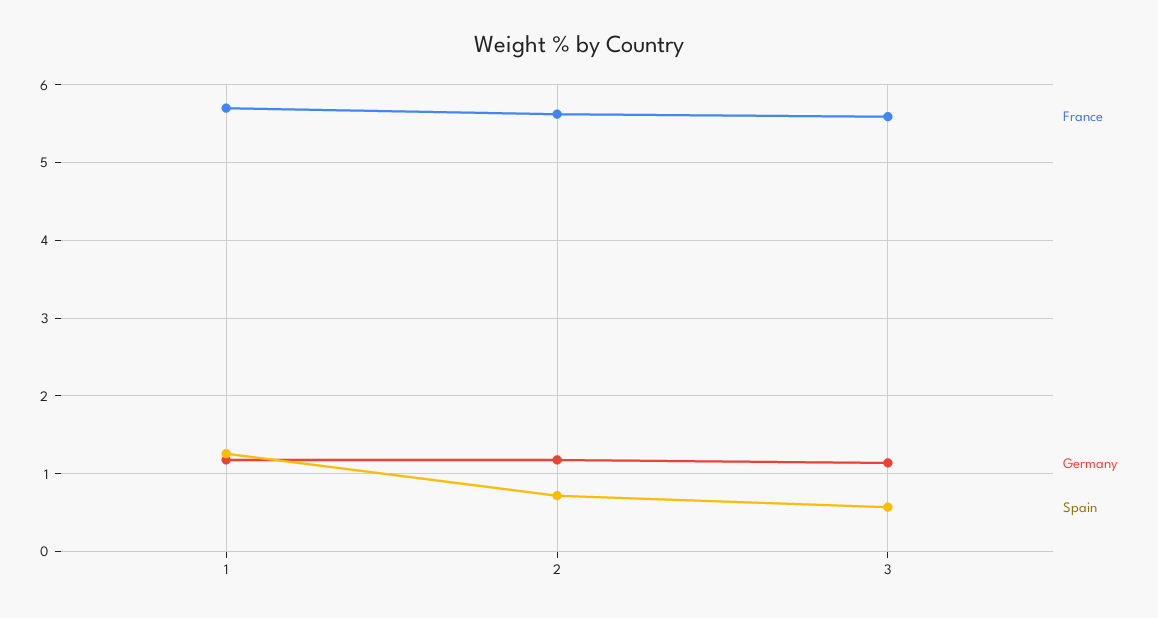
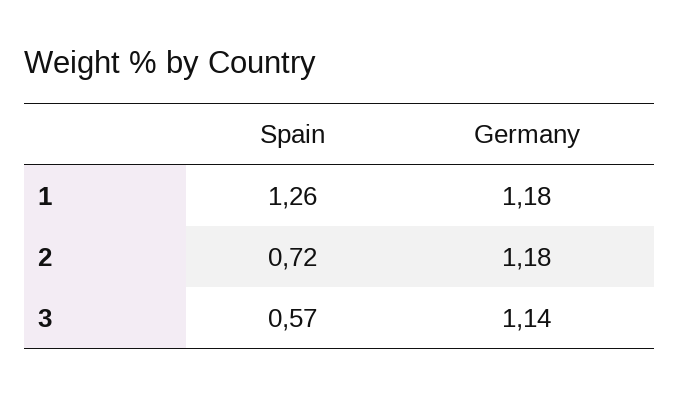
France, 1: 5.7 -> none
France, 2: 5.6 -> none
France, 3: 5.6 -> none

